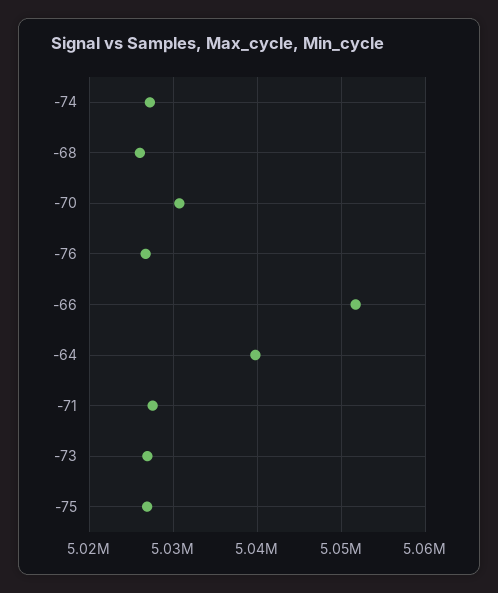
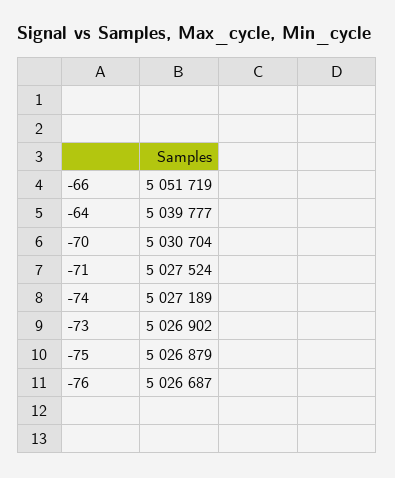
-68: 5026000 -> none

